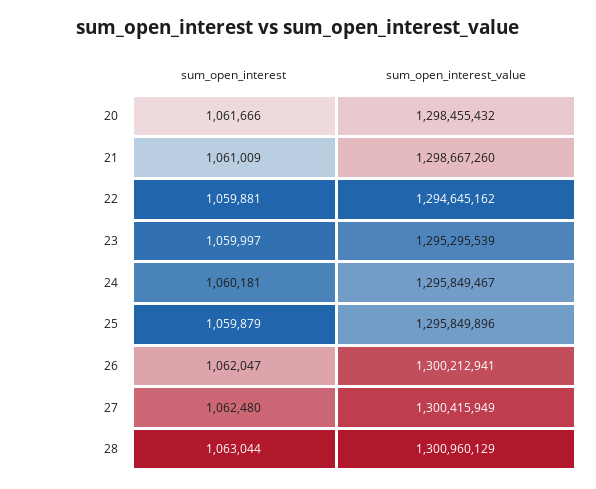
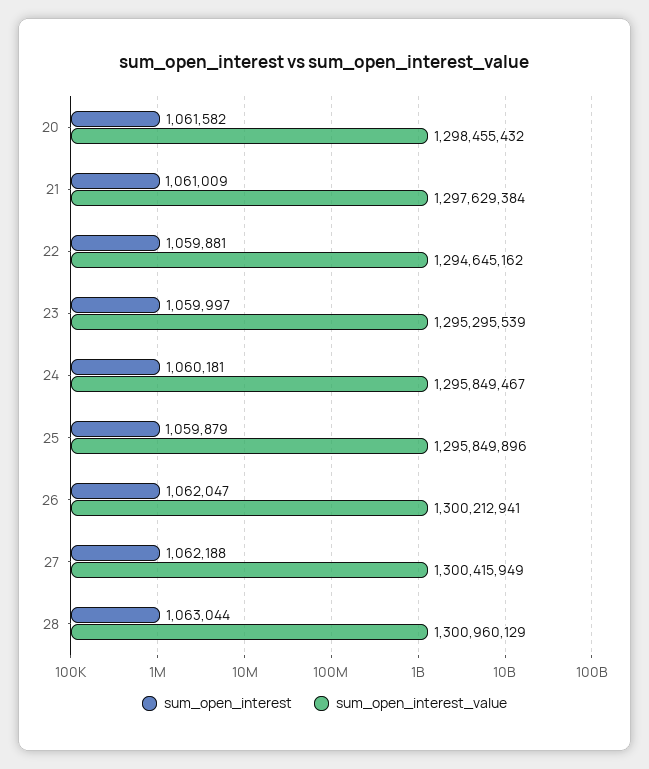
sum_open_interest, 20: 1061666 -> 1061582
sum_open_interest_value, 21: 1298667260 -> 1297629384
sum_open_interest, 27: 1062480 -> 1062188

